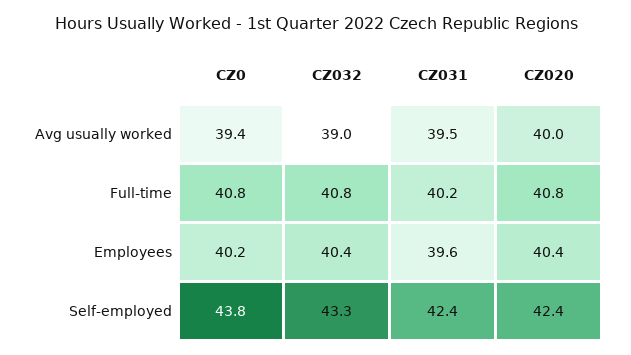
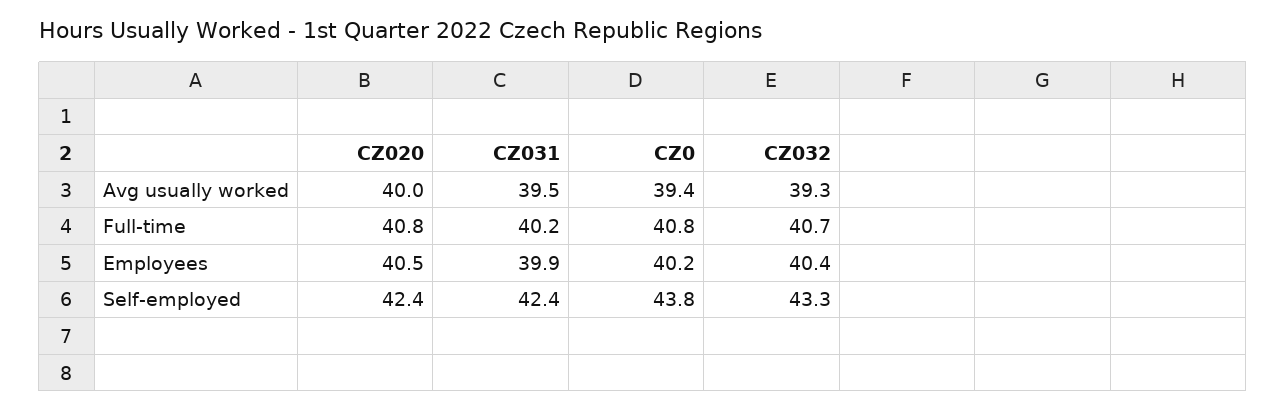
CZ032, Avg usually worked: 39 -> 39.3
CZ032, Full-time: 40.8 -> 40.7
CZ031, Employees: 39.6 -> 39.9
CZ020, Employees: 40.4 -> 40.5

